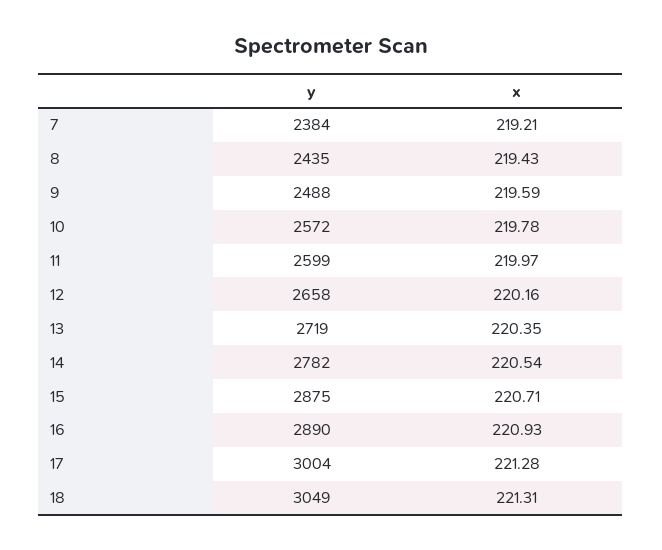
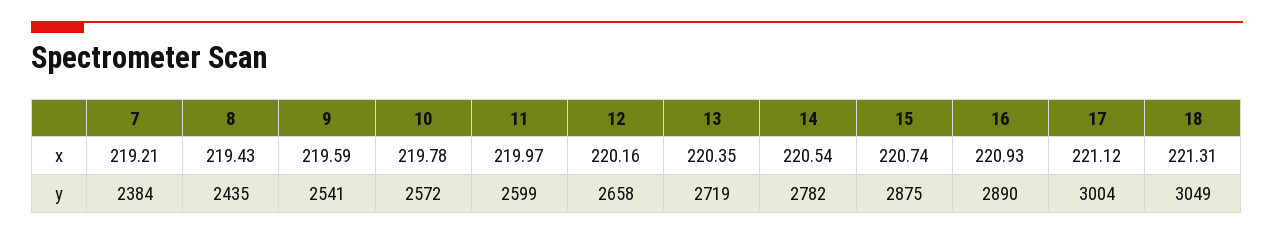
y, 9: 2488 -> 2541
x, 15: 220.71 -> 220.74
x, 17: 221.28 -> 221.12

